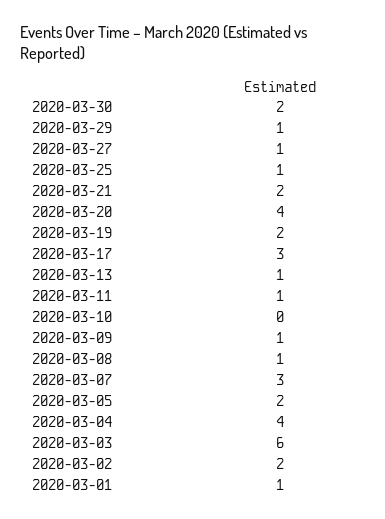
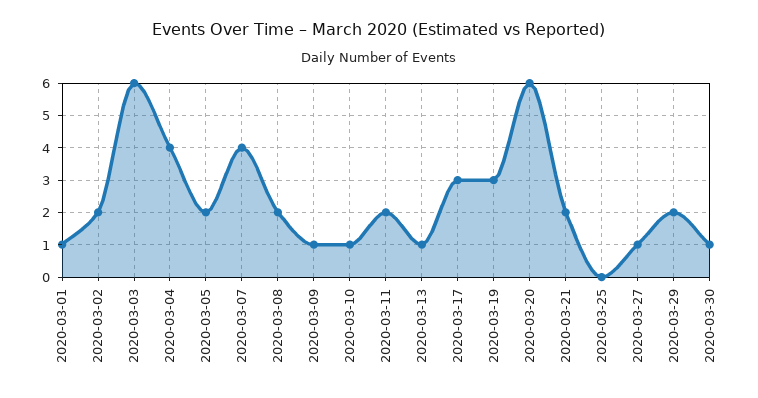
2020-03-30: 2 -> 1
2020-03-29: 1 -> 2
2020-03-25: 1 -> 0
2020-03-20: 4 -> 6
2020-03-19: 2 -> 3
2020-03-11: 1 -> 2
2020-03-10: 0 -> 1
2020-03-08: 1 -> 2
2020-03-07: 3 -> 4

